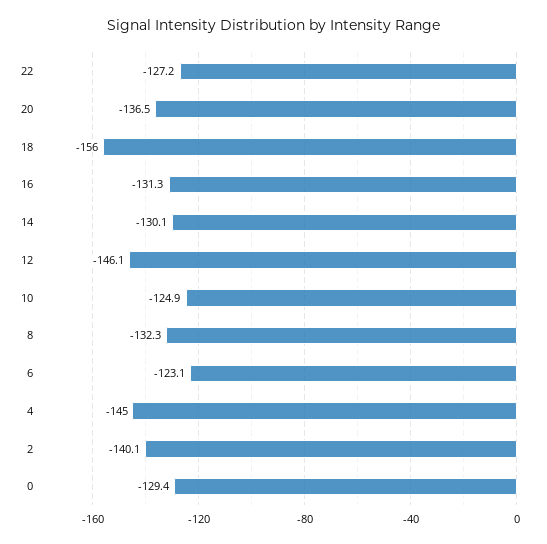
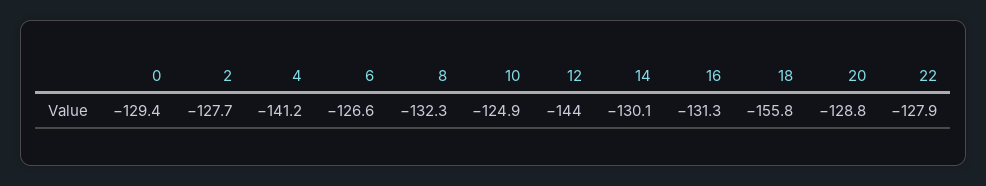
22: -127.2 -> -127.9
20: -136.5 -> -128.8
18: -156 -> -155.8
12: -146.1 -> -144
6: -123.1 -> -126.6
4: -145 -> -141.2
2: -140.1 -> -127.7

